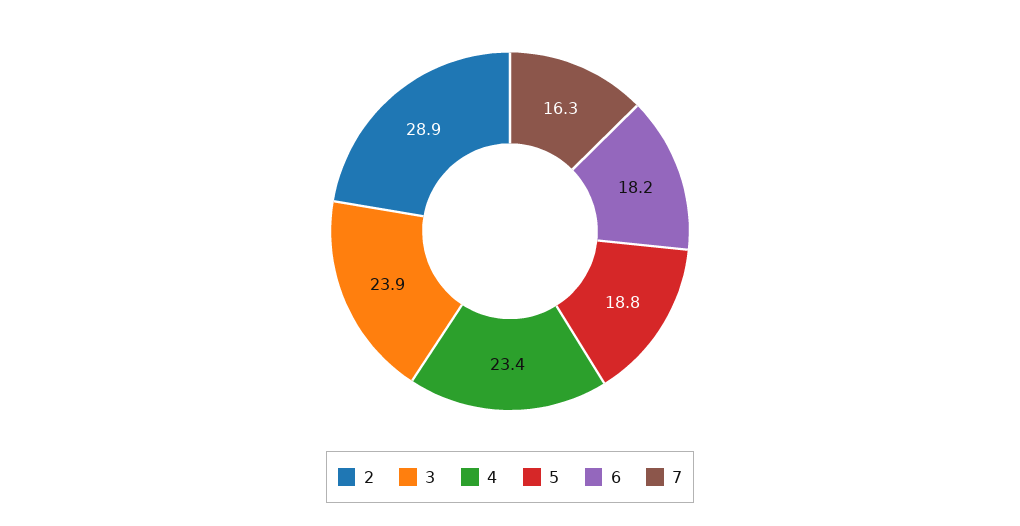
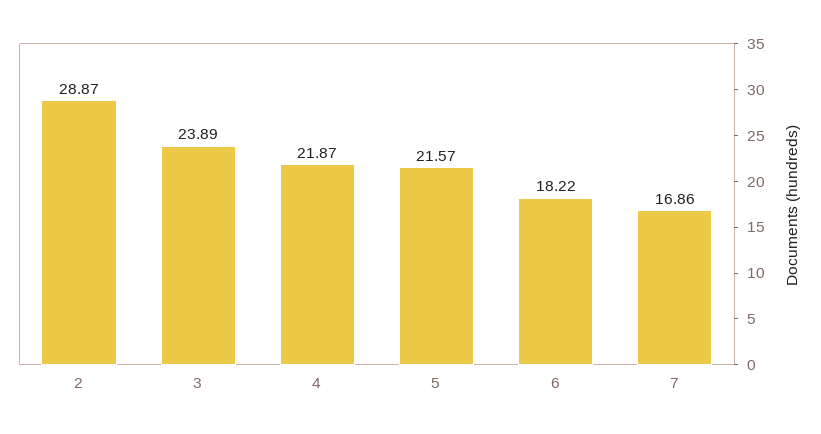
4: 23.4 -> 21.87
5: 18.8 -> 21.57
7: 16.3 -> 16.86

